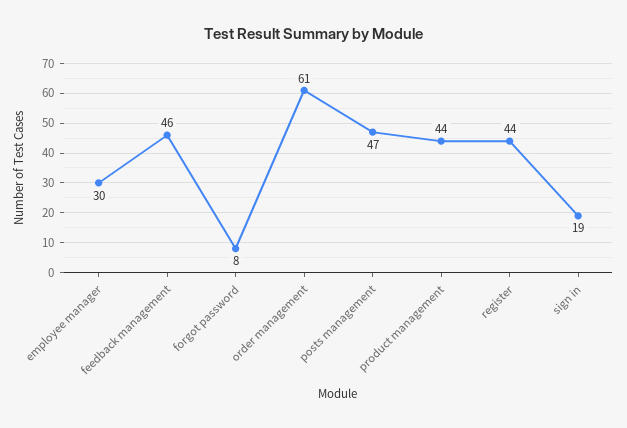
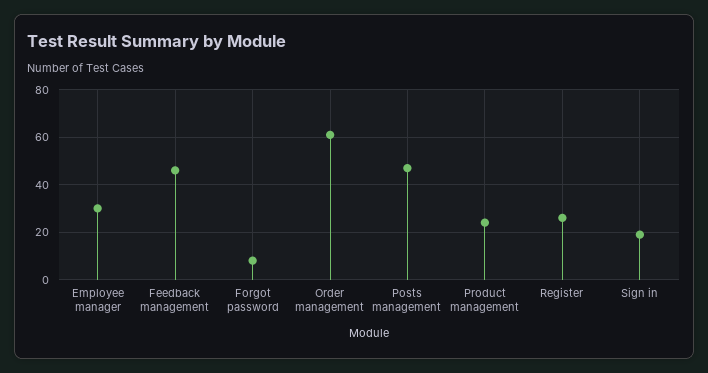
product management: 44 -> 25
register: 44 -> 25

